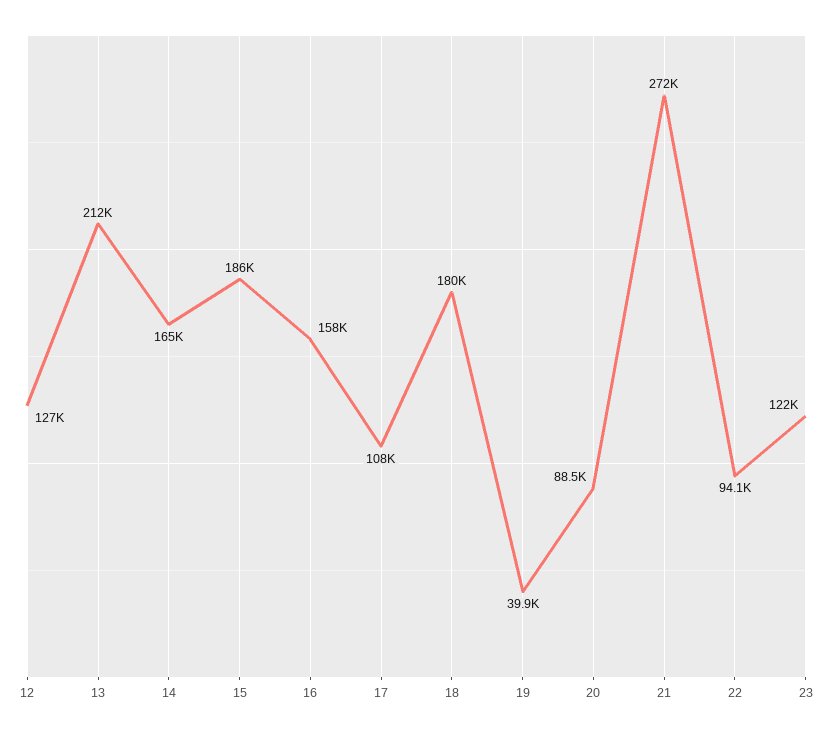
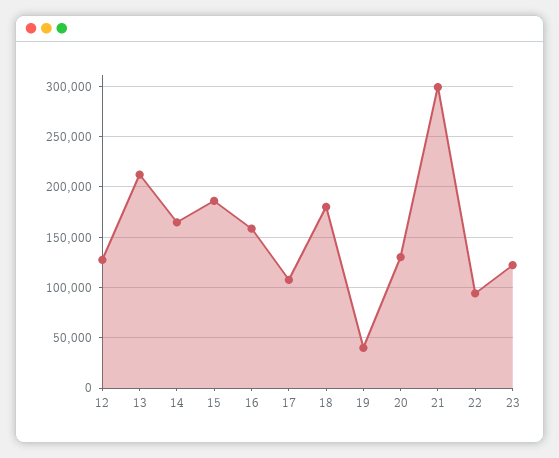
20: 88500 -> 130000
21: 272000 -> 300000

